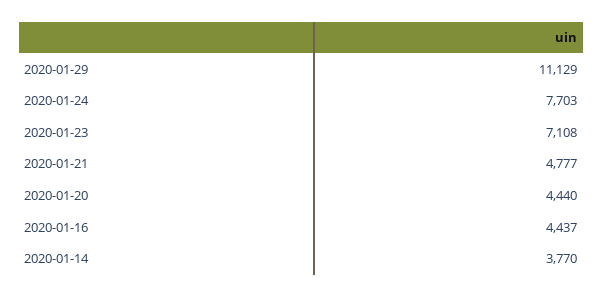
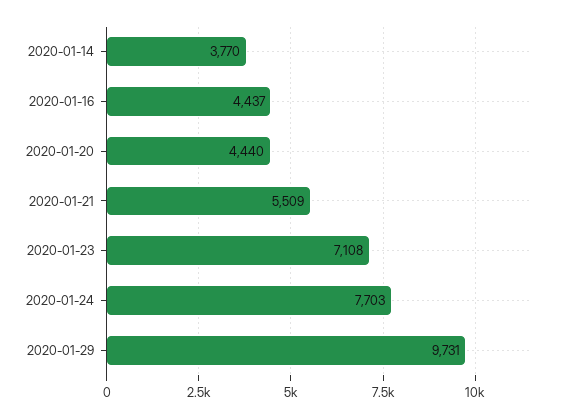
2020-01-29: 11129 -> 9731
2020-01-21: 4777 -> 5509

